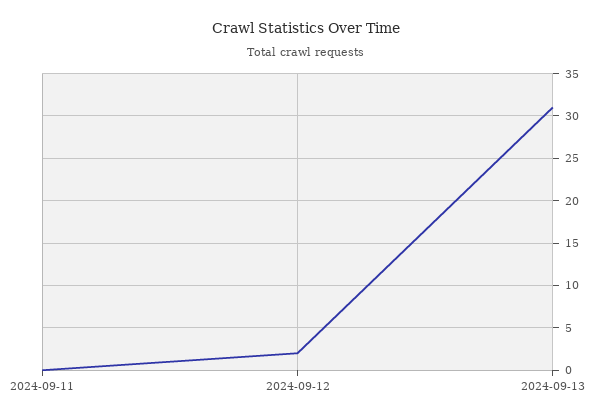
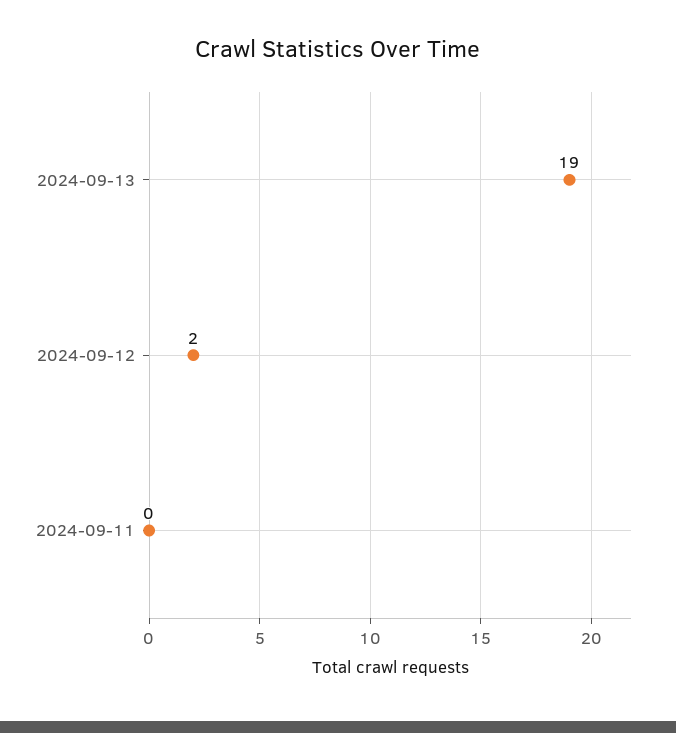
2024-09-13: 31 -> 19

